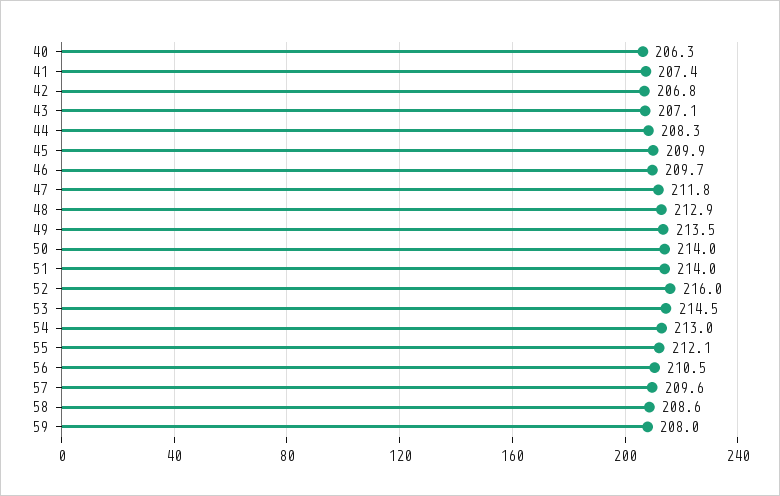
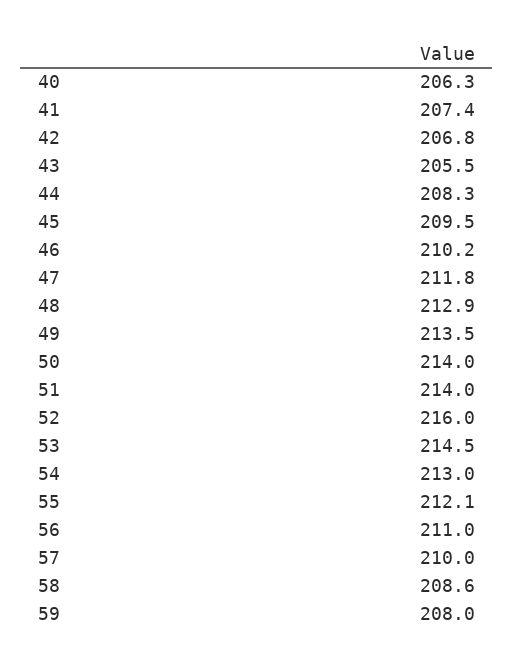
43: 207.1 -> 205.5
45: 209.9 -> 209.5
46: 209.7 -> 210.2
56: 210.5 -> 211
57: 209.6 -> 210

